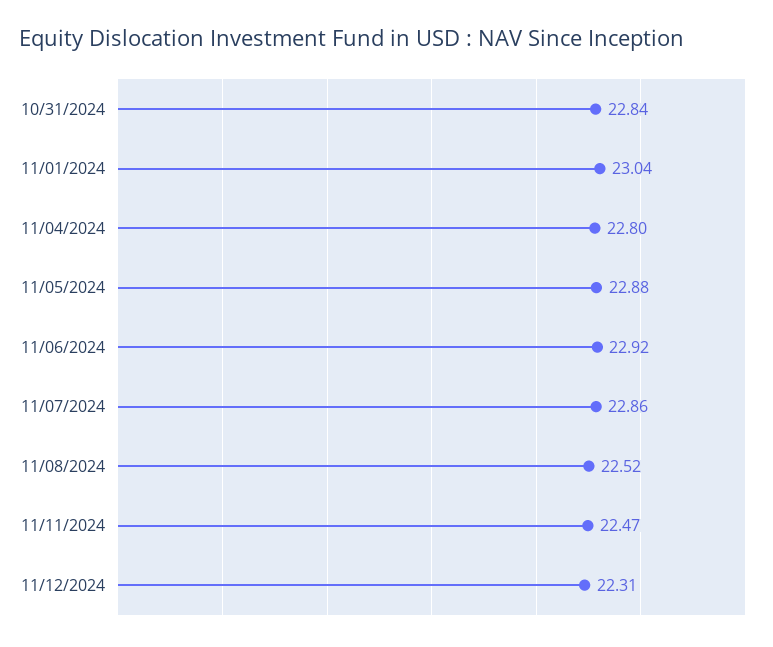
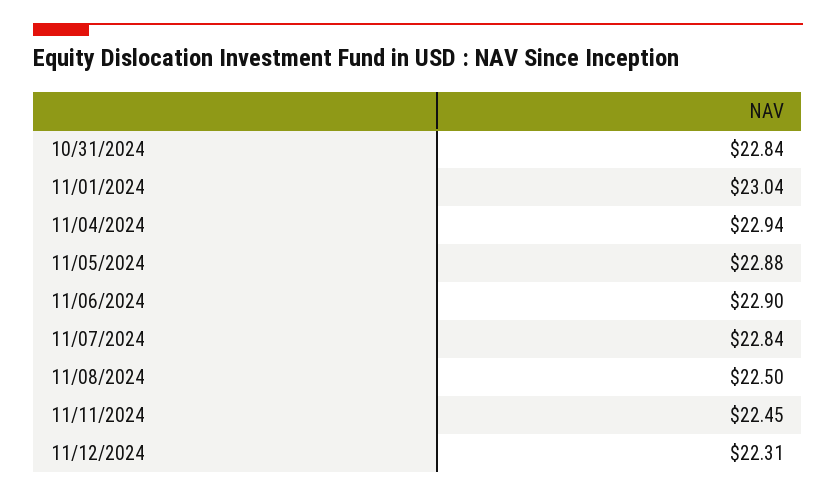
11/04/2024: 22.8 -> 22.94
11/06/2024: 22.92 -> 22.9
11/07/2024: 22.86 -> 22.84
11/08/2024: 22.52 -> 22.5
11/11/2024: 22.47 -> 22.45

